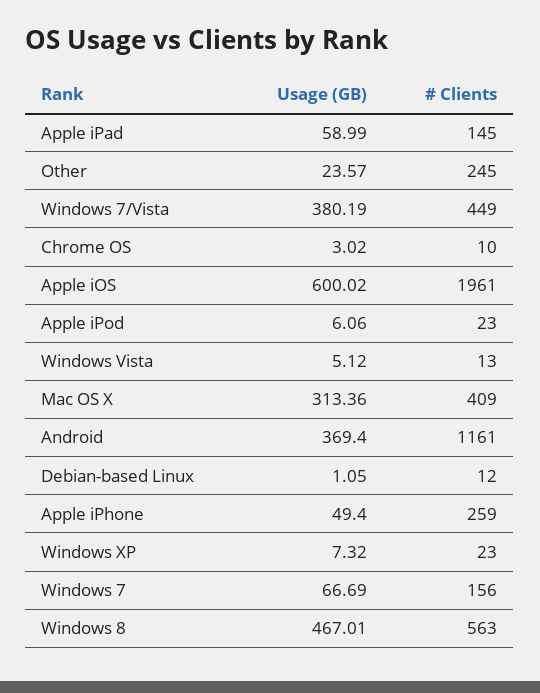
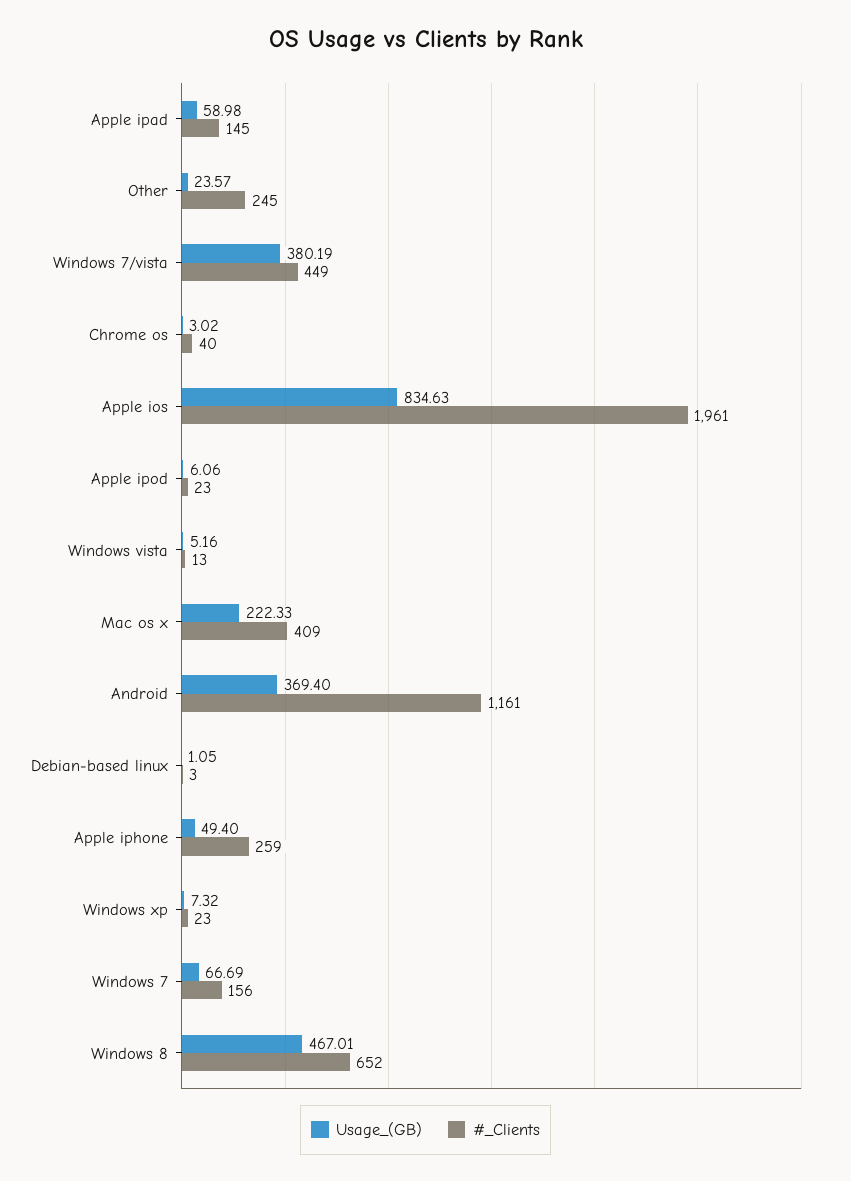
Usage (GB), Apple iPad: 58.99 -> 58.98
# Clients, Chrome OS: 10 -> 40
Usage (GB), Apple iOS: 600.02 -> 834.63
Usage (GB), Windows Vista: 5.12 -> 5.16
Usage (GB), Mac OS X: 313.36 -> 222.33
# Clients, Debian-based Linux: 12 -> 3
# Clients, Windows 8: 563 -> 652

